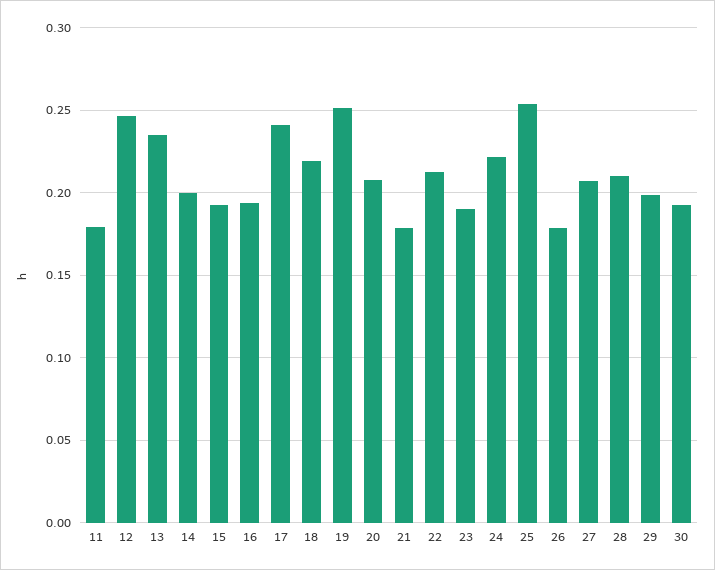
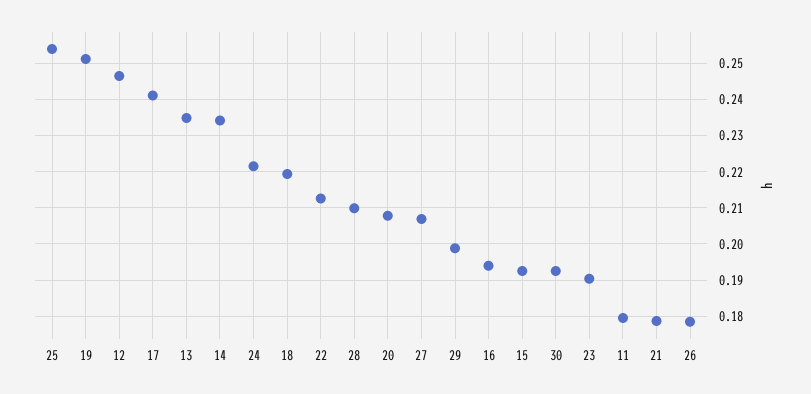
14: 0.2 -> 0.234

